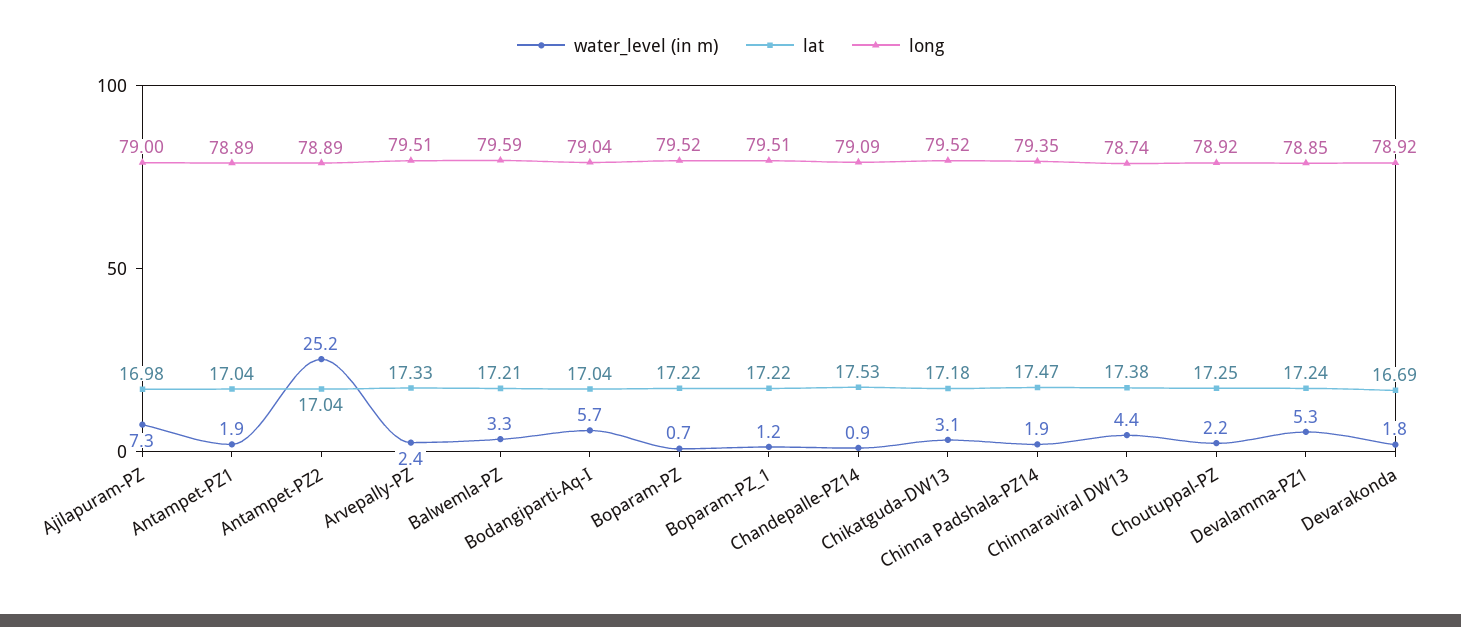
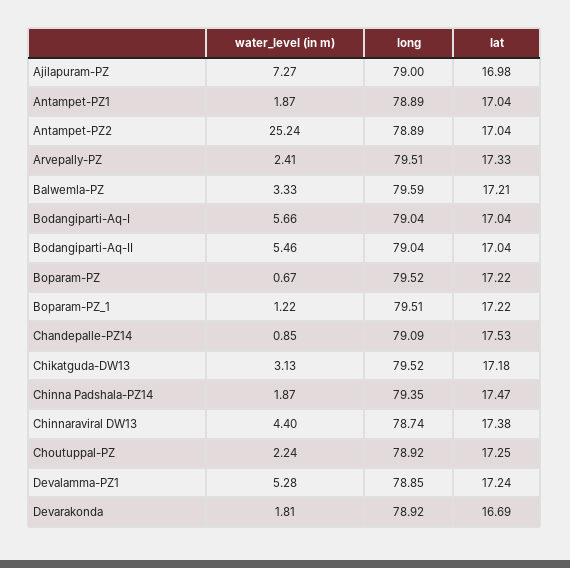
water_level (in m), Bodangiparti-Aq-II: none -> 5.46
long, Bodangiparti-Aq-II: none -> 79.04
lat, Bodangiparti-Aq-II: none -> 17.04

